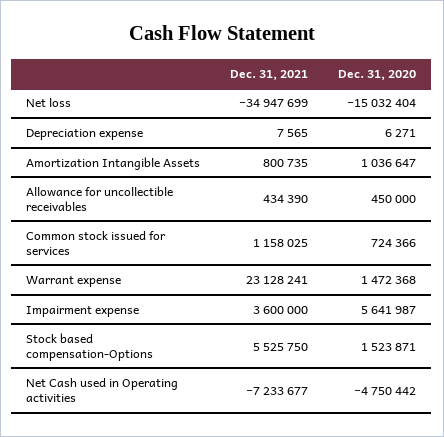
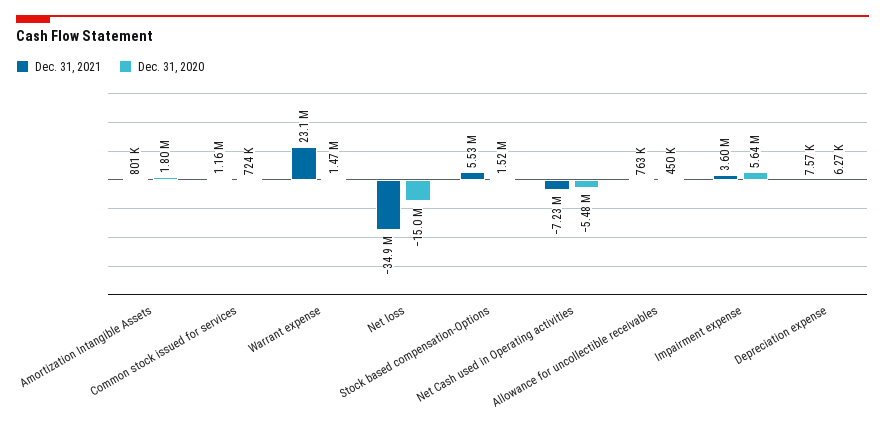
Dec. 31, 2020, Amortization Intangible Assets: 1036647 -> 1800000
Dec. 31, 2021, Allowance for uncollectible receivables: 434390 -> 763000
Dec. 31, 2020, Net Cash used in Operating activities: -4750442 -> -5480000

